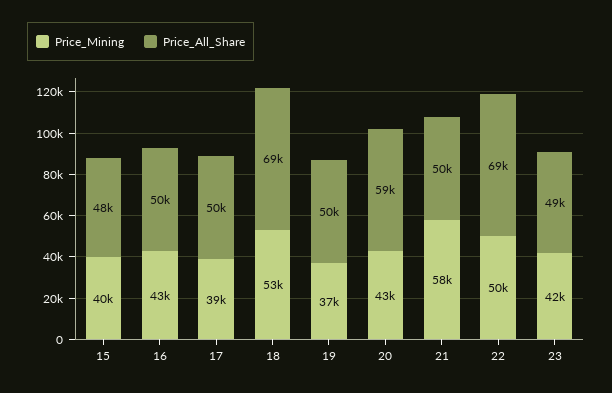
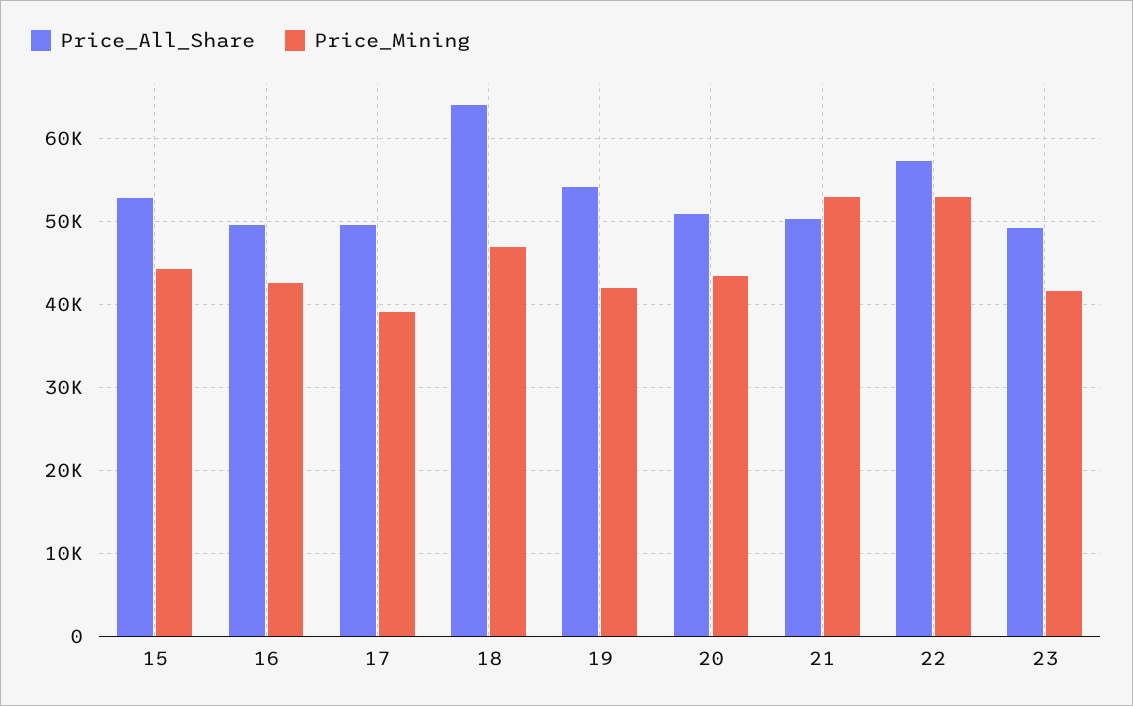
Price_Mining, 15: 40000 -> 44000
Price_All_Share, 15: 48000 -> 53000
Price_Mining, 18: 53000 -> 47000
Price_All_Share, 18: 69000 -> 64000
Price_Mining, 19: 37000 -> 42000
Price_All_Share, 19: 50000 -> 54000
Price_All_Share, 20: 59000 -> 51000
Price_Mining, 21: 58000 -> 53000
Price_Mining, 22: 50000 -> 53000
Price_All_Share, 22: 69000 -> 57000

